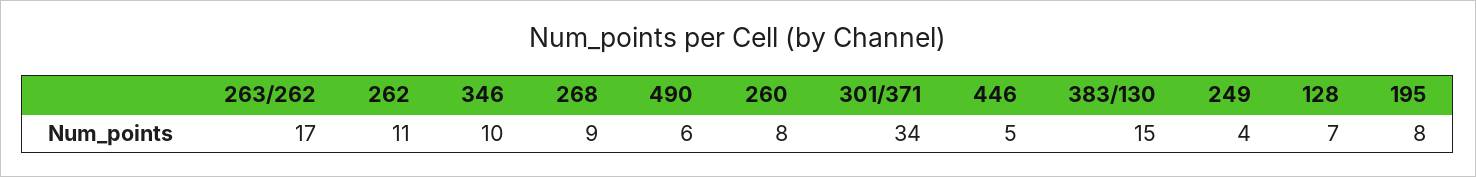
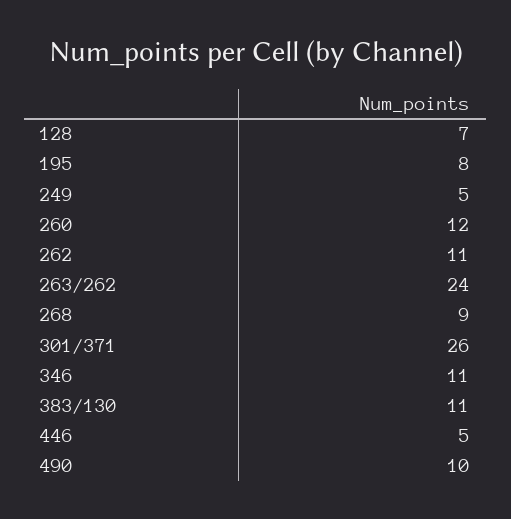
263/262: 17 -> 24
346: 10 -> 11
490: 6 -> 10
260: 8 -> 12
301/371: 34 -> 26
383/130: 15 -> 11
249: 4 -> 5

